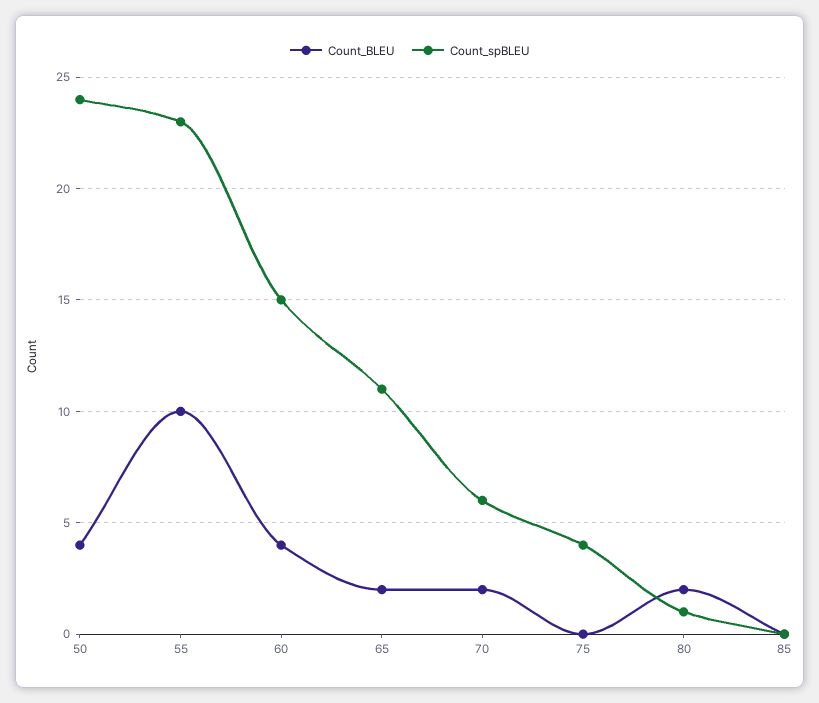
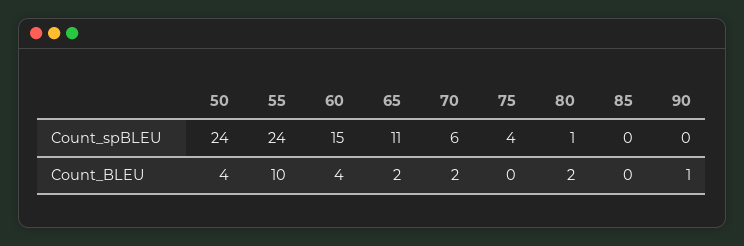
Count_spBLEU, 55: 23 -> 24
Count_spBLEU, 90: none -> 0
Count_BLEU, 90: none -> 1

